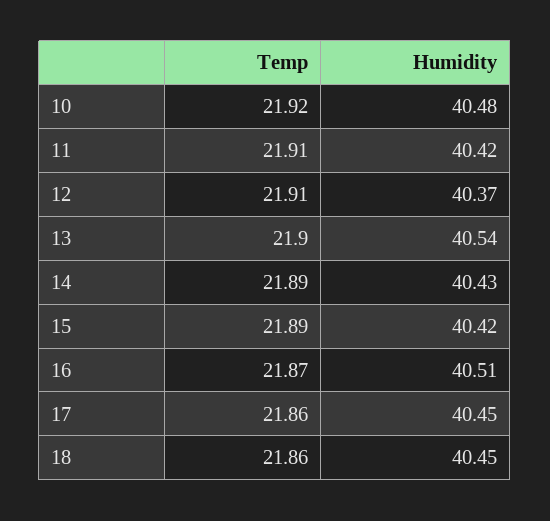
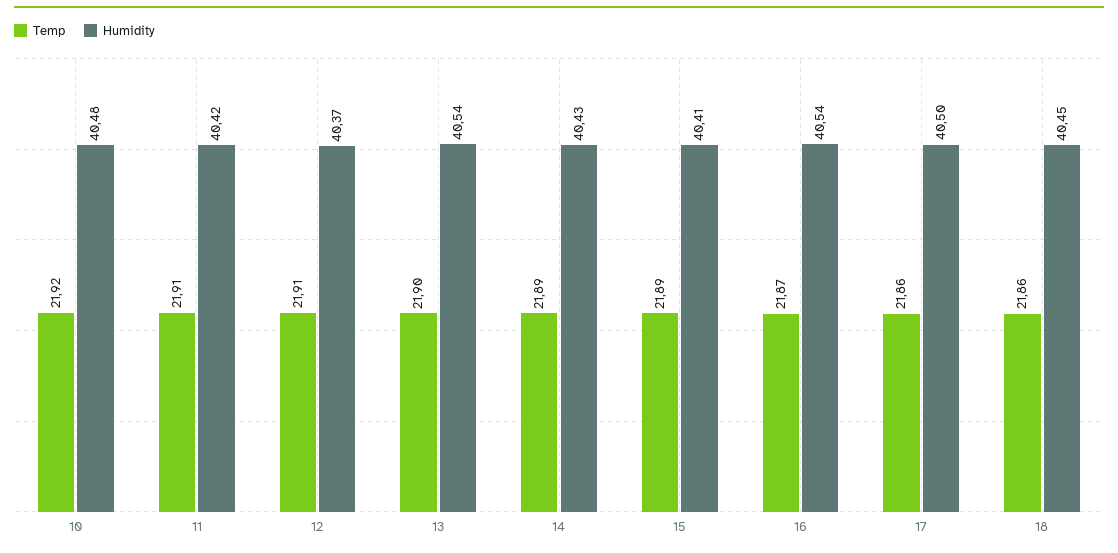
Humidity, 15: 40.42 -> 40.41
Humidity, 16: 40.51 -> 40.54
Humidity, 17: 40.45 -> 40.5

